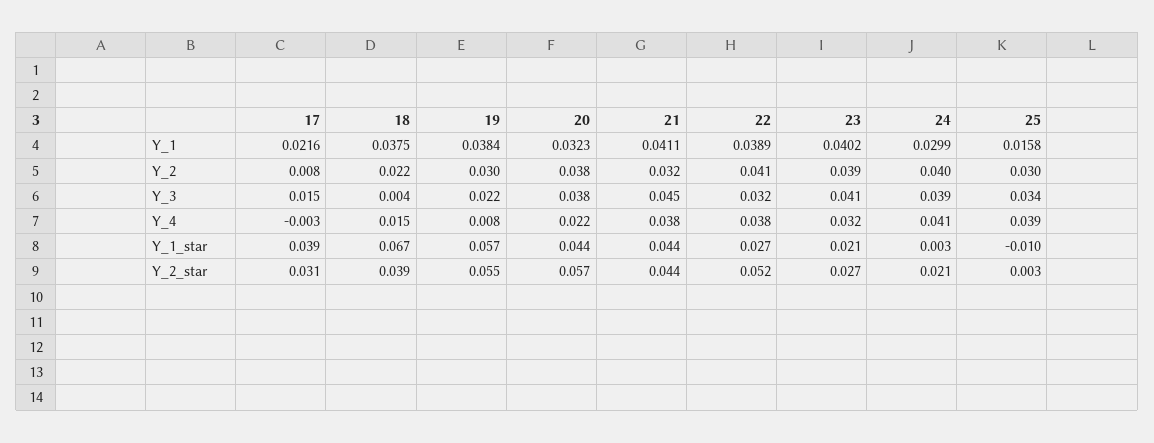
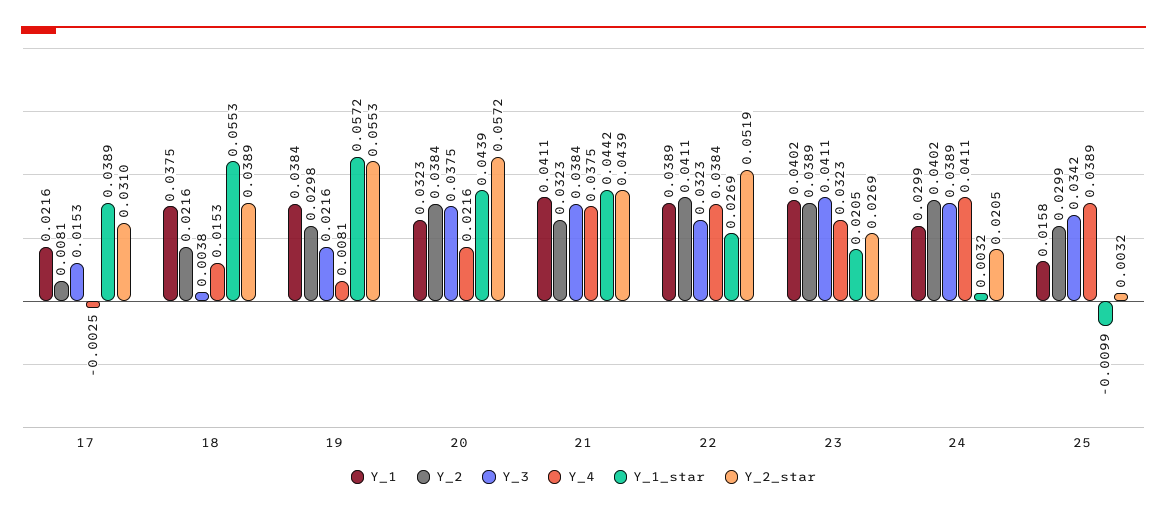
Y_3, 21: 0.045 -> 0.0384
Y_1_star, 18: 0.067 -> 0.0553

